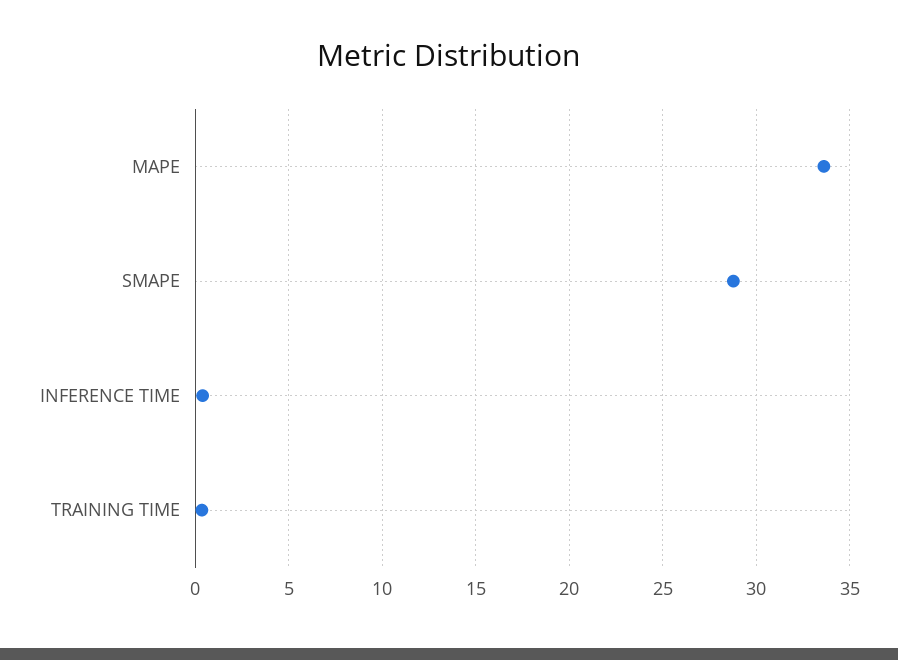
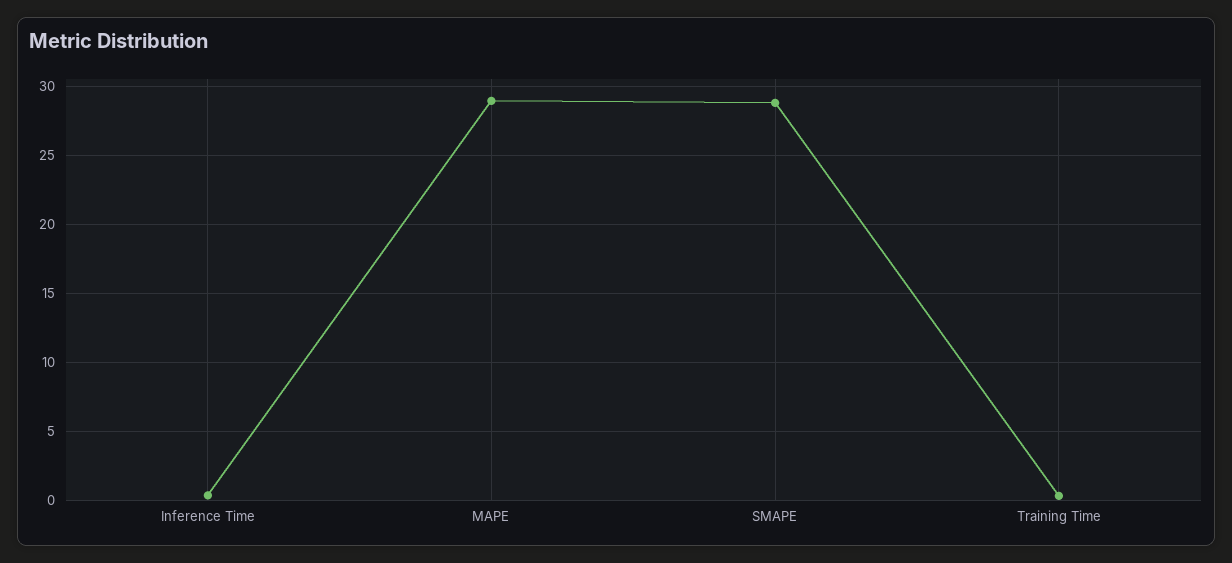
MAPE: 33.5 -> 29

